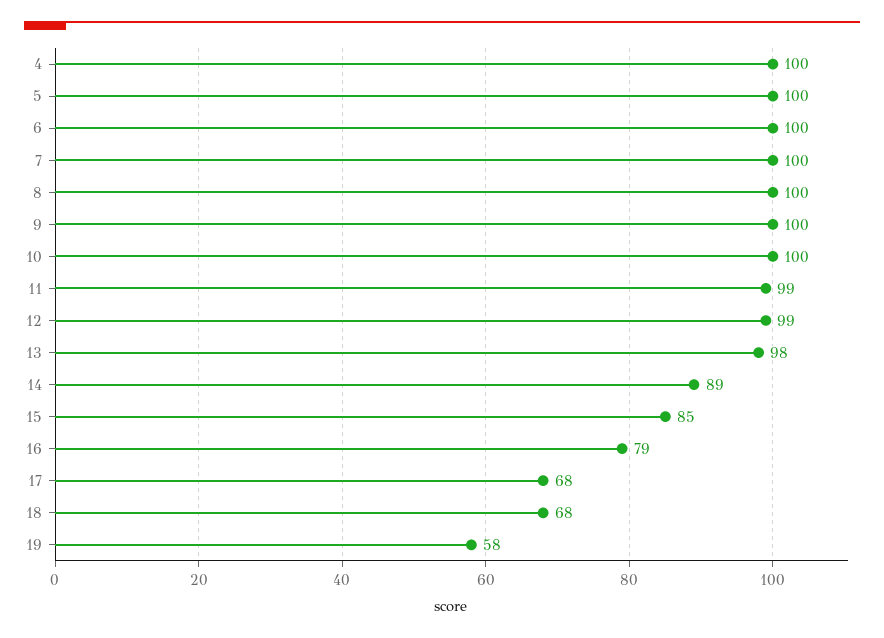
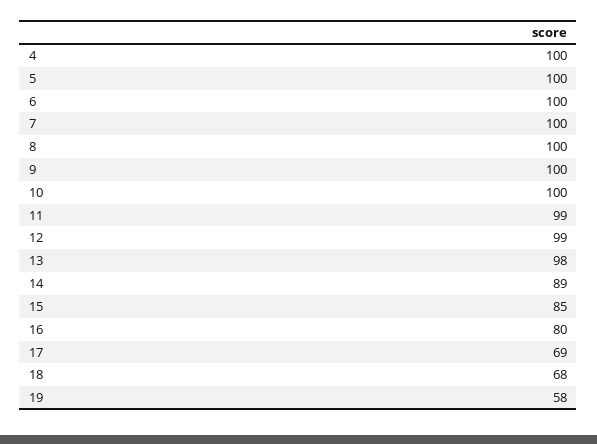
16: 79 -> 80
17: 68 -> 69

